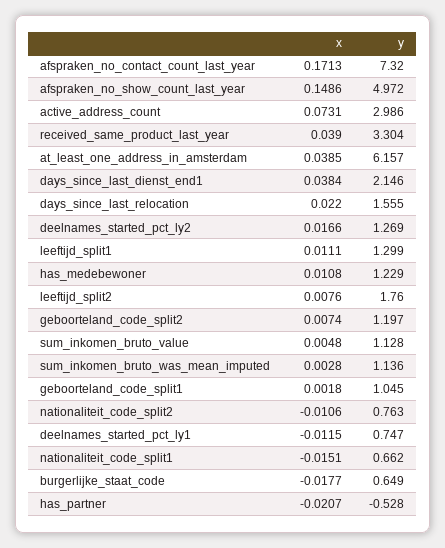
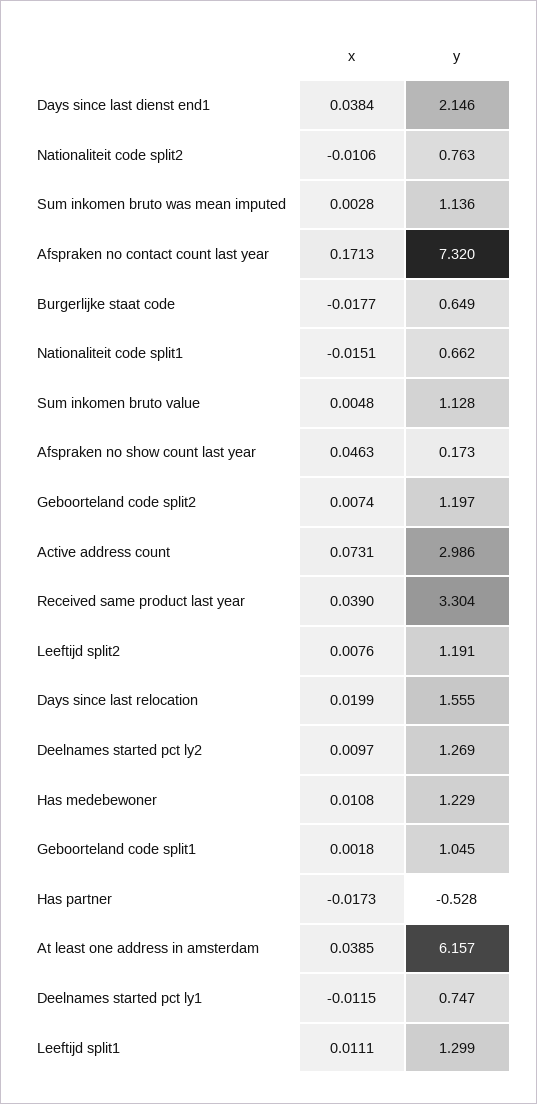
x, afspraken_no_show_count_last_year: 0.1486 -> 0.0463
y, afspraken_no_show_count_last_year: 4.972 -> 0.173
x, days_since_last_relocation: 0.022 -> 0.0199
x, deelnames_started_pct_ly2: 0.0166 -> 0.0097
y, leeftijd_split2: 1.76 -> 1.191
x, has_partner: -0.0207 -> -0.0173

